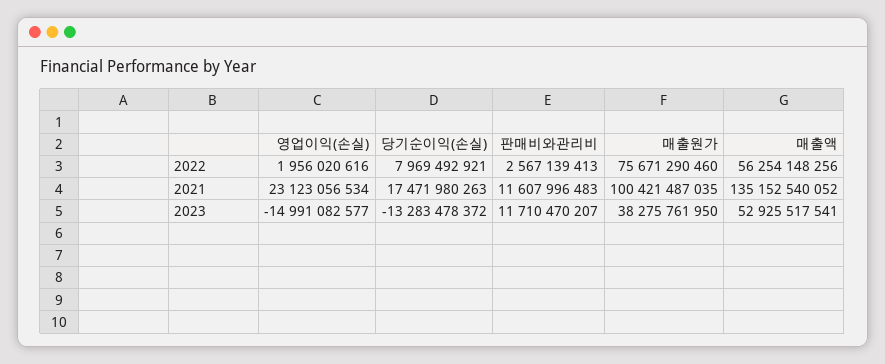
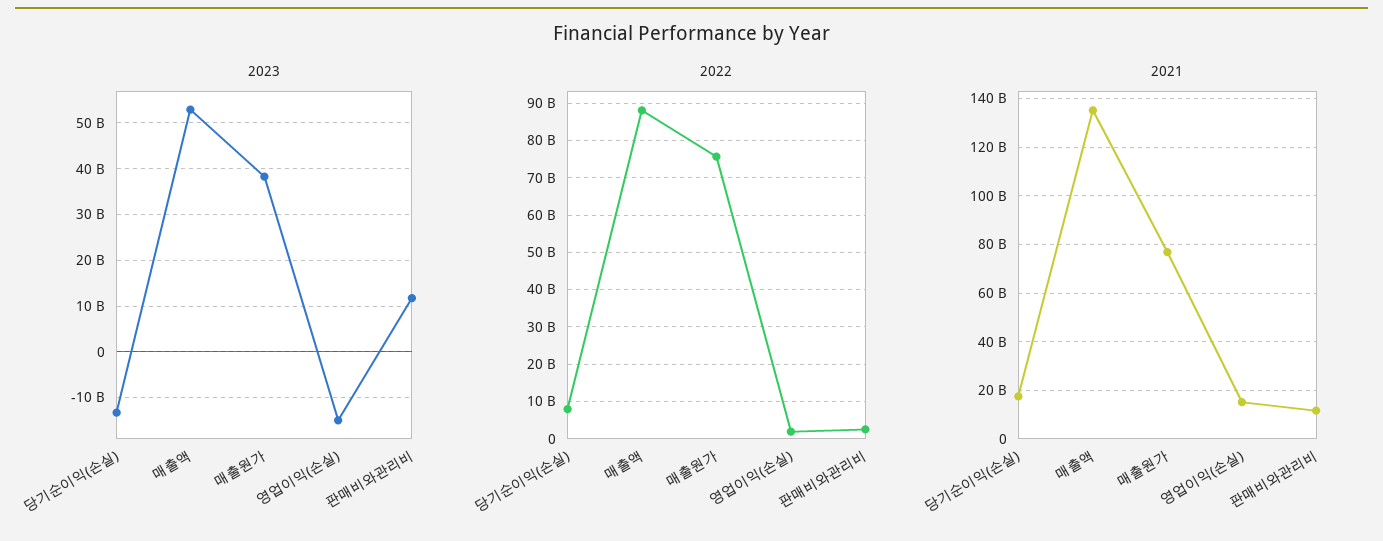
2022, 매출액: 56254148256 -> 88000000000
2021, 영업이익(손실): 23123056534 -> 15000000000
2021, 매출원가: 100421487035 -> 77500000000

